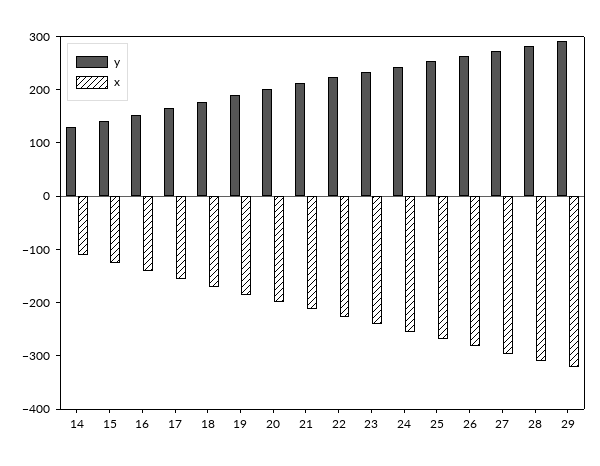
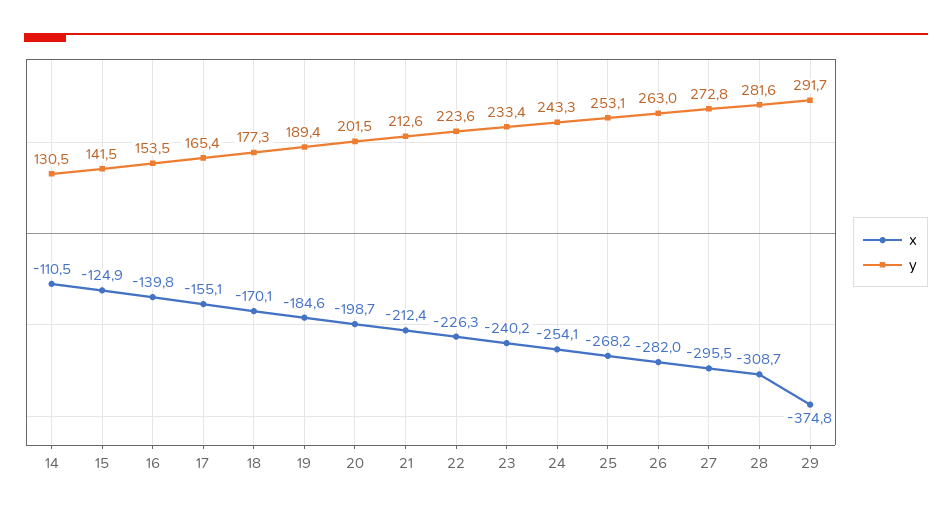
x, 29: -320 -> -374.8

